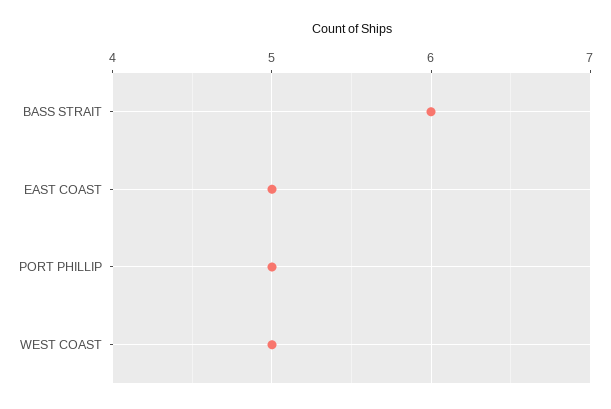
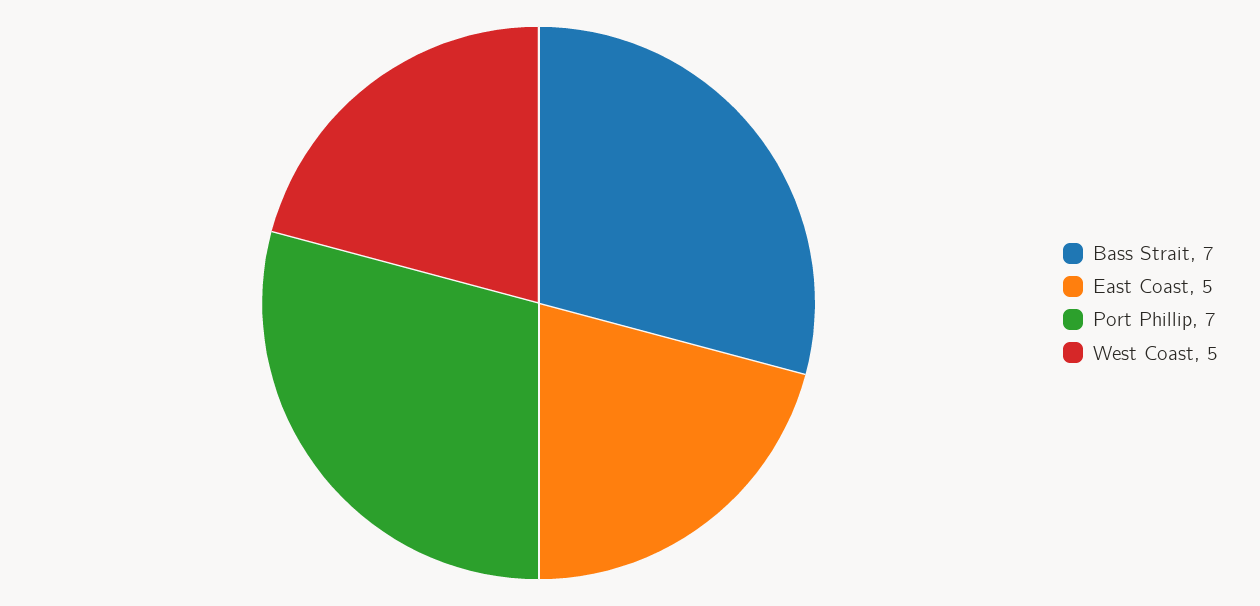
BASS STRAIT: 6 -> 7
PORT PHILLIP: 5 -> 7

